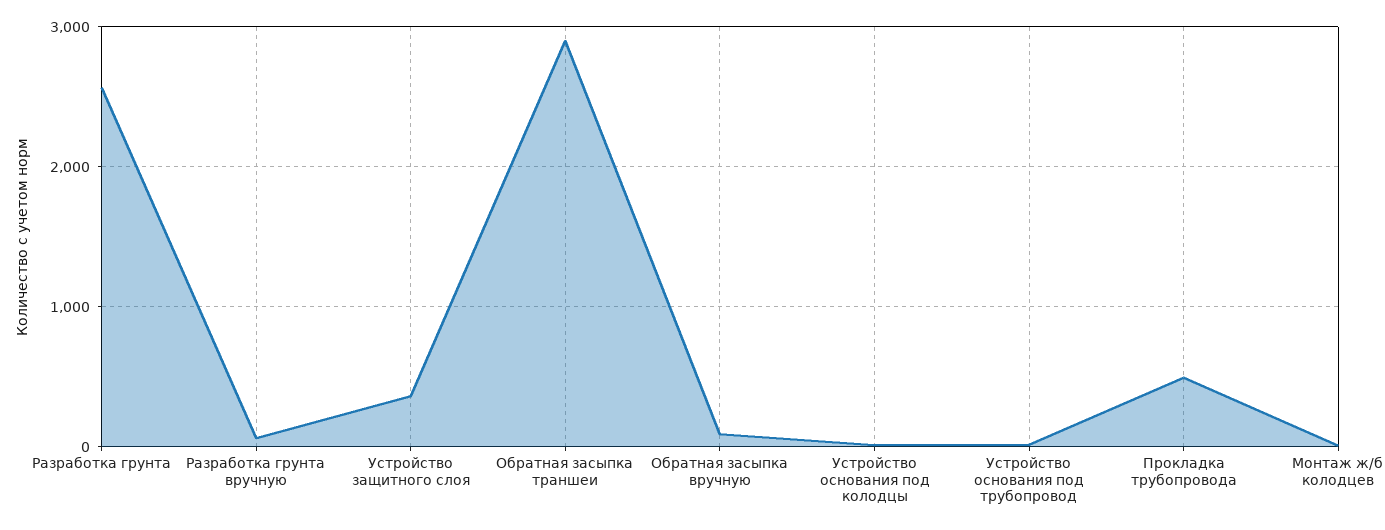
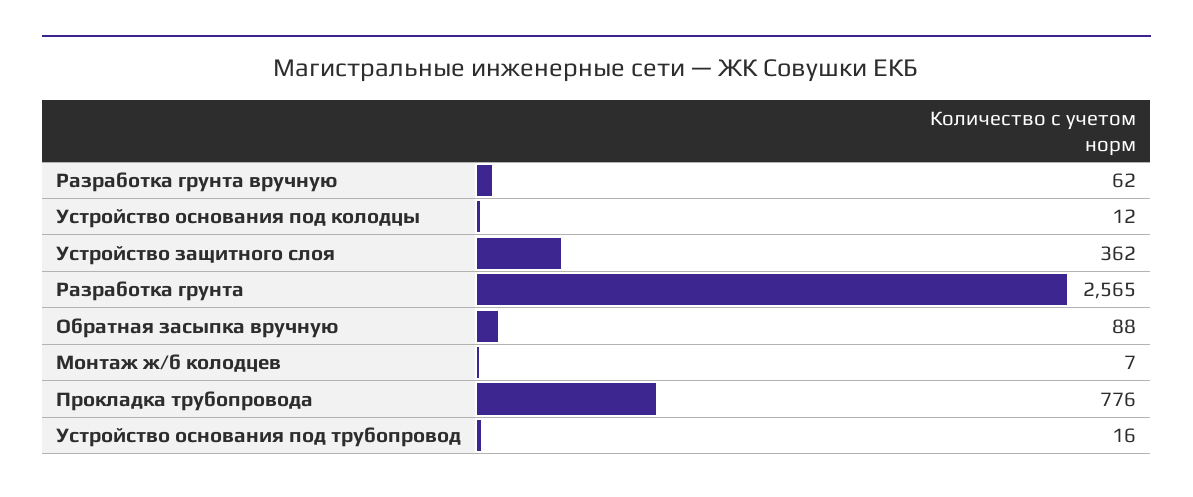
Обратная засыпка траншеи: 2900 -> none
Прокладка трубопровода: 500 -> 776

